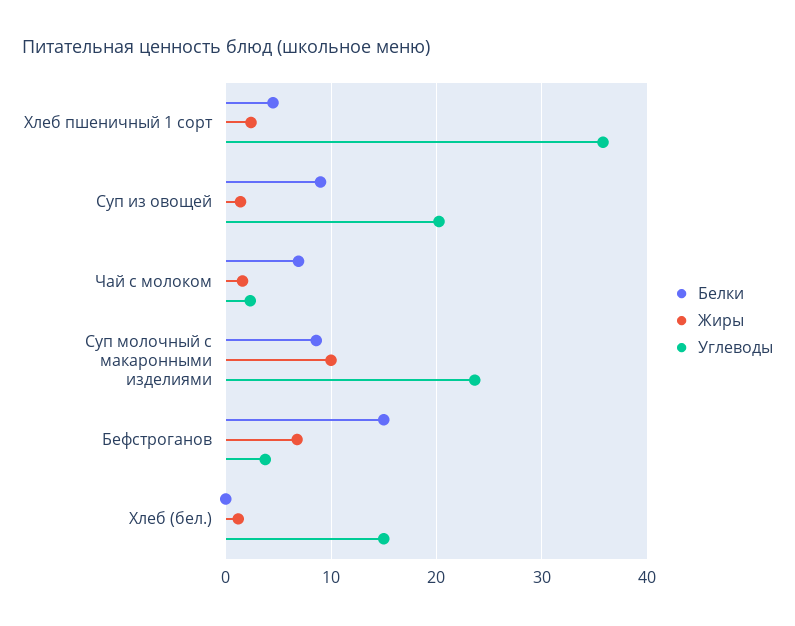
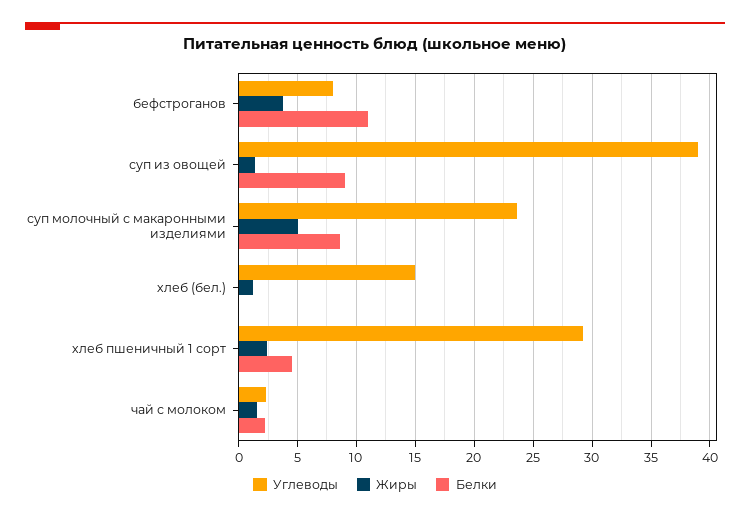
Углеводы, Хлеб пшеничный 1 сорт: 36 -> 29
Углеводы, Суп из овощей: 20 -> 39
Белки, Чай с молоком: 7 -> 2
Жиры, Суп молочный с макаронными изделиями: 10 -> 5
Белки, Бефстроганов: 15 -> 11
Жиры, Бефстроганов: 7 -> 4
Углеводы, Бефстроганов: 4 -> 8

